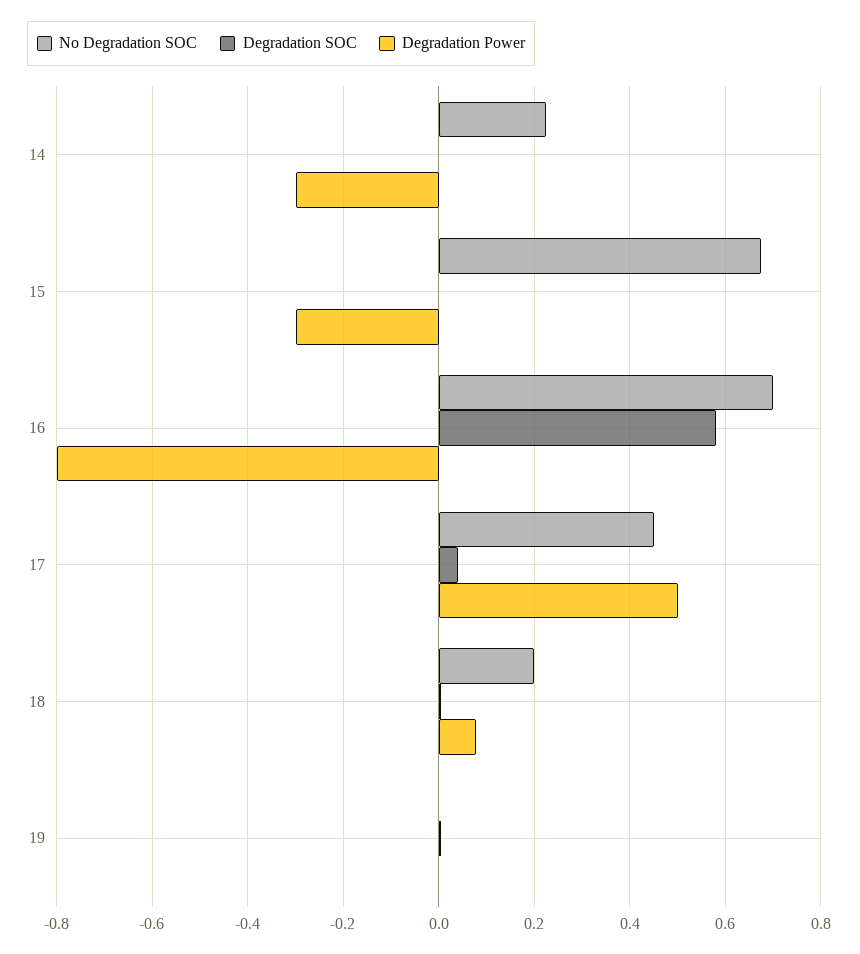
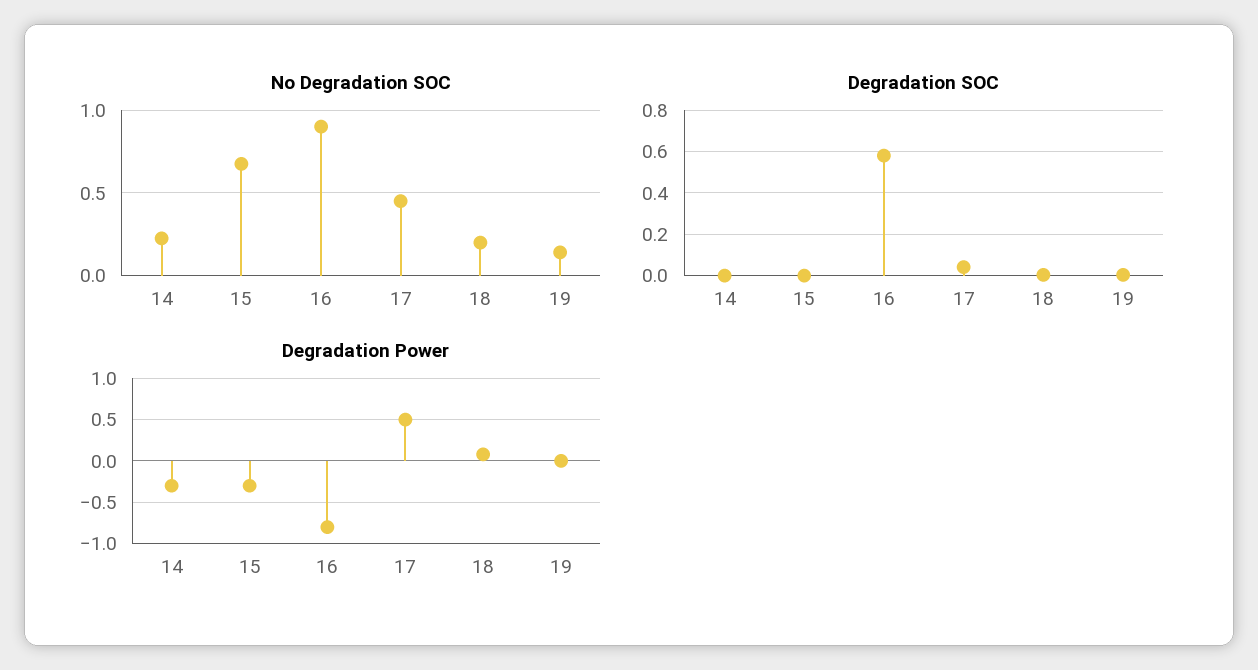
No Degradation SOC, 16: 0.7 -> 0.9
No Degradation SOC, 19: 0 -> 0.15

